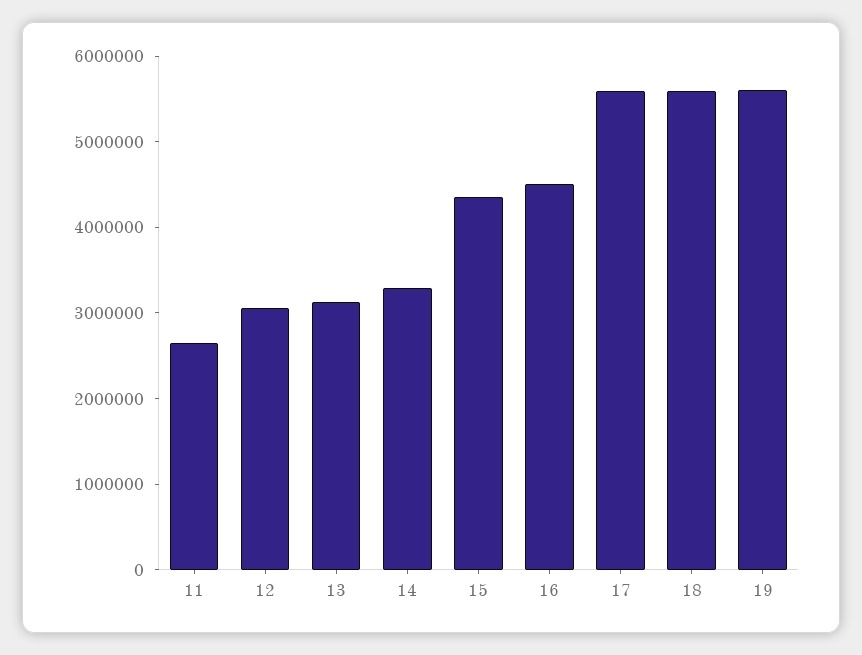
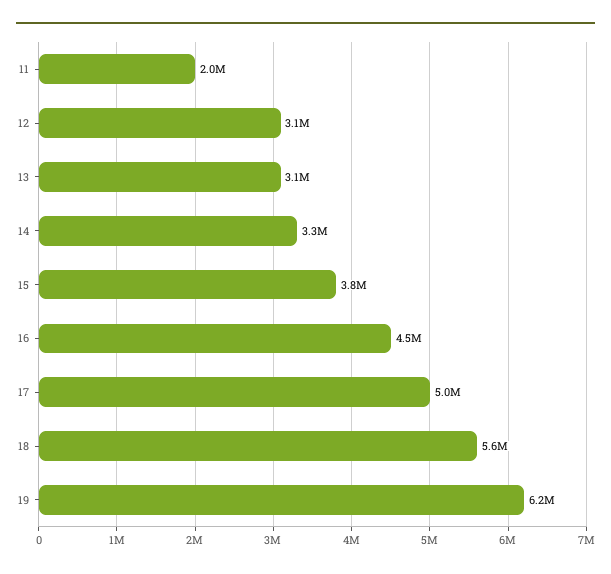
11: 2600000 -> 2000000
15: 4400000 -> 3800000
17: 5600000 -> 5000000
19: 5600000 -> 6200000

